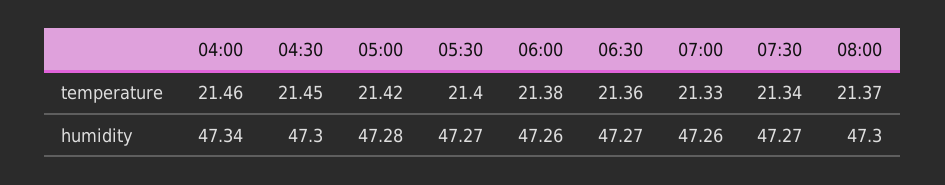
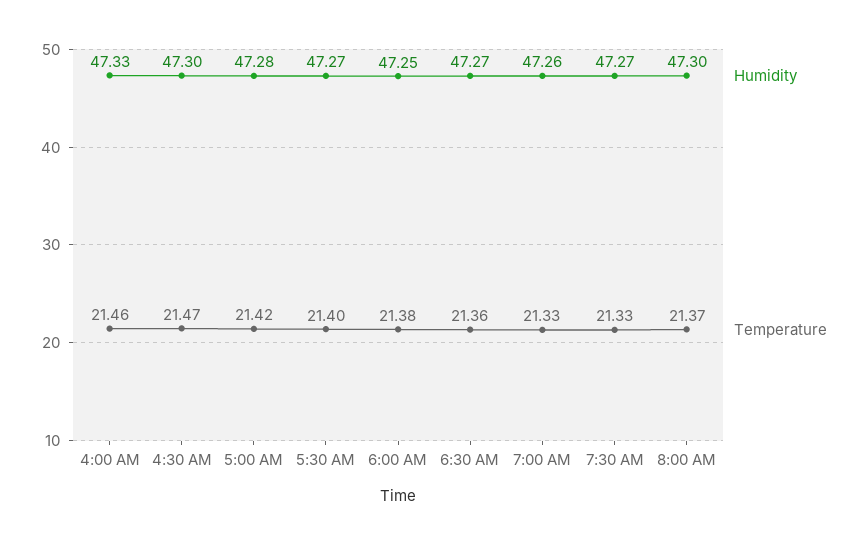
temperature, 04:30: 21.45 -> 21.47
temperature, 07:30: 21.34 -> 21.33
humidity, 04:00: 47.34 -> 47.33
humidity, 06:00: 47.26 -> 47.25

